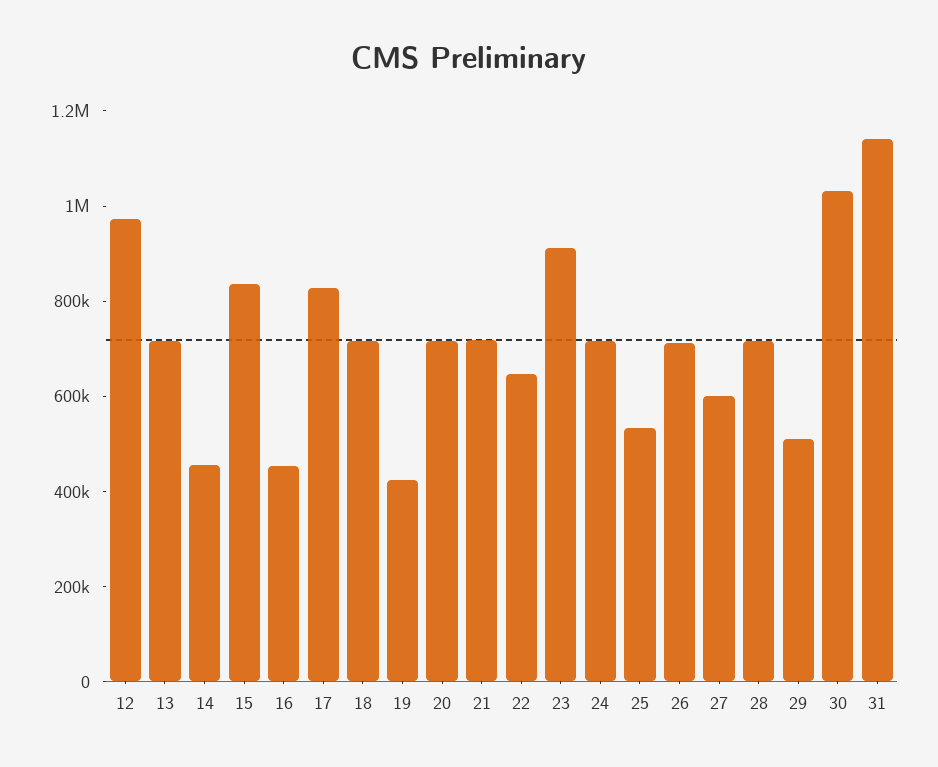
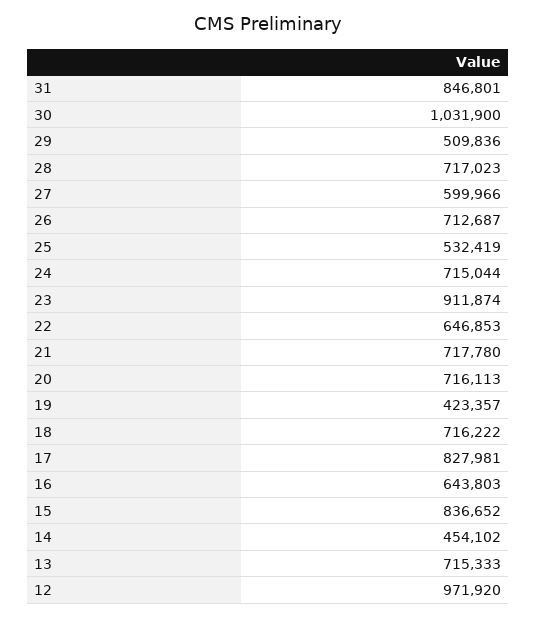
16: 450000 -> 643803
31: 1150000 -> 846801

